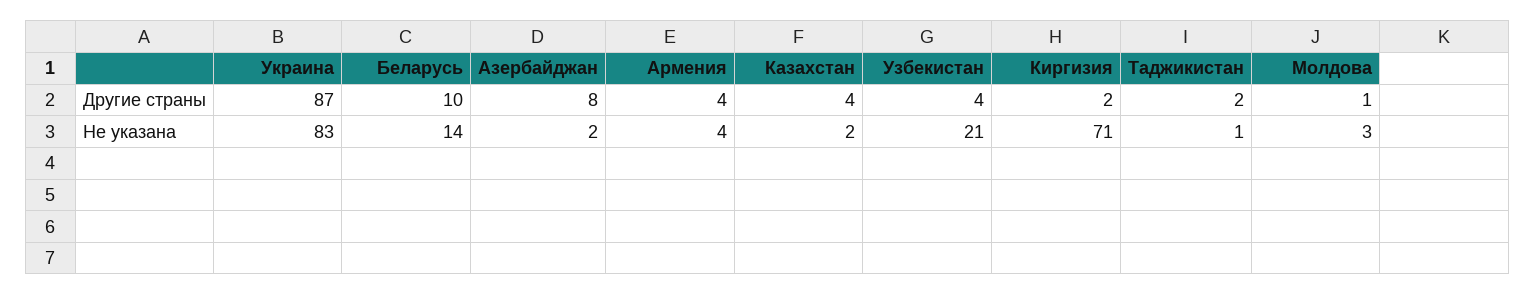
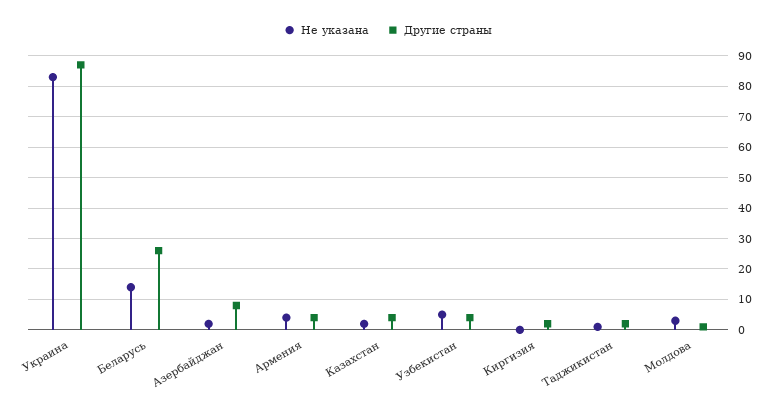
Другие страны, Беларусь: 10 -> 25
Не указана, Узбекистан: 21 -> 5
Не указана, Киргизия: 71 -> 0

